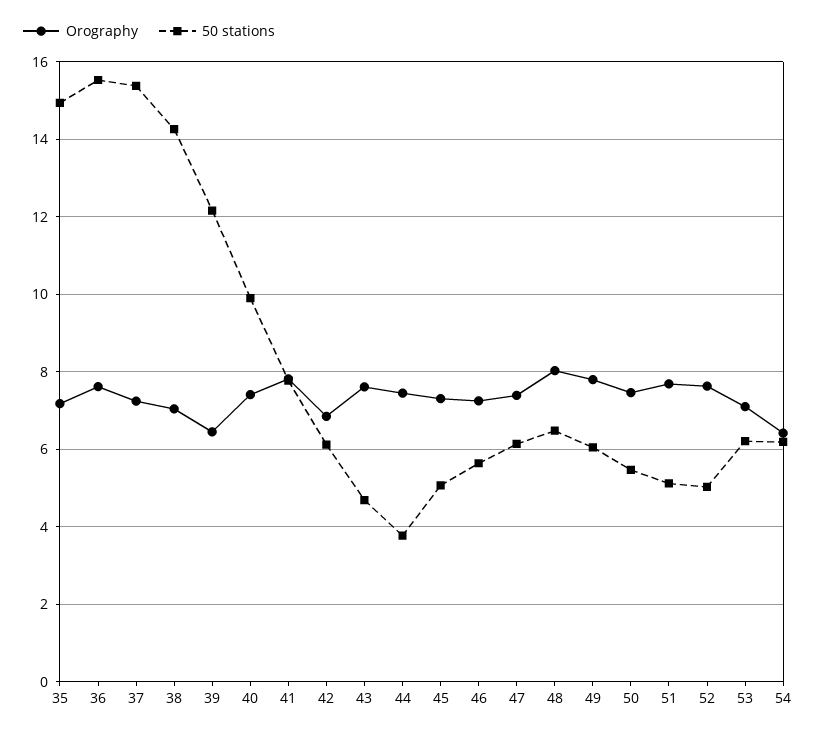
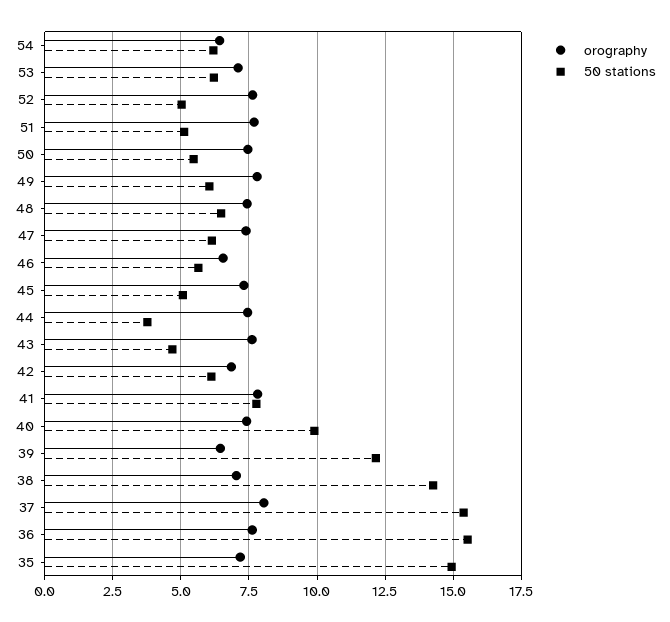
Orography, 37: 7.2 -> 8
Orography, 46: 7.2 -> 6.5
Orography, 48: 8 -> 7.5

